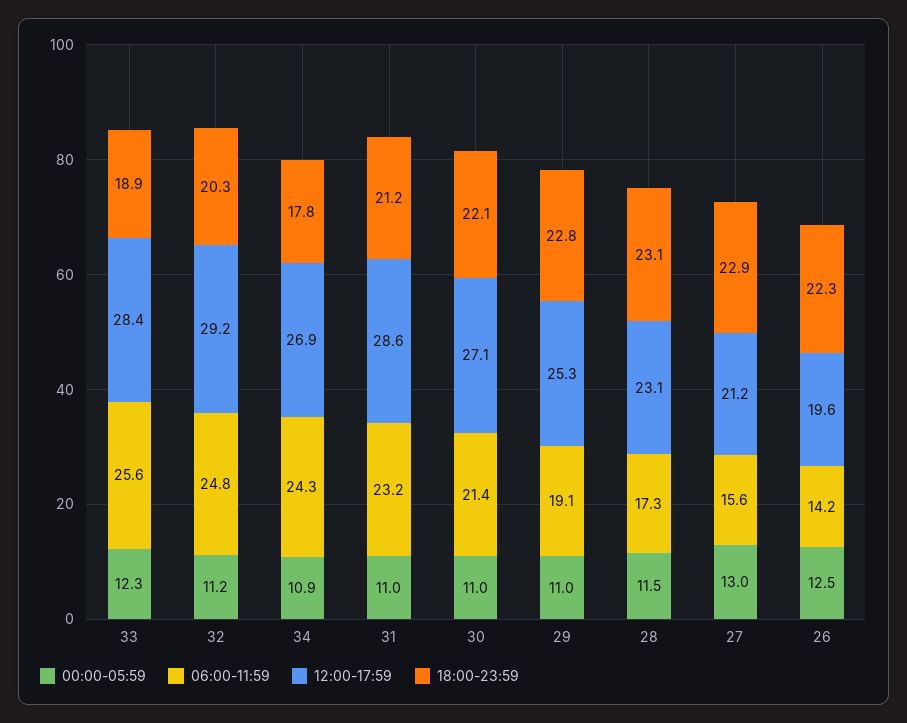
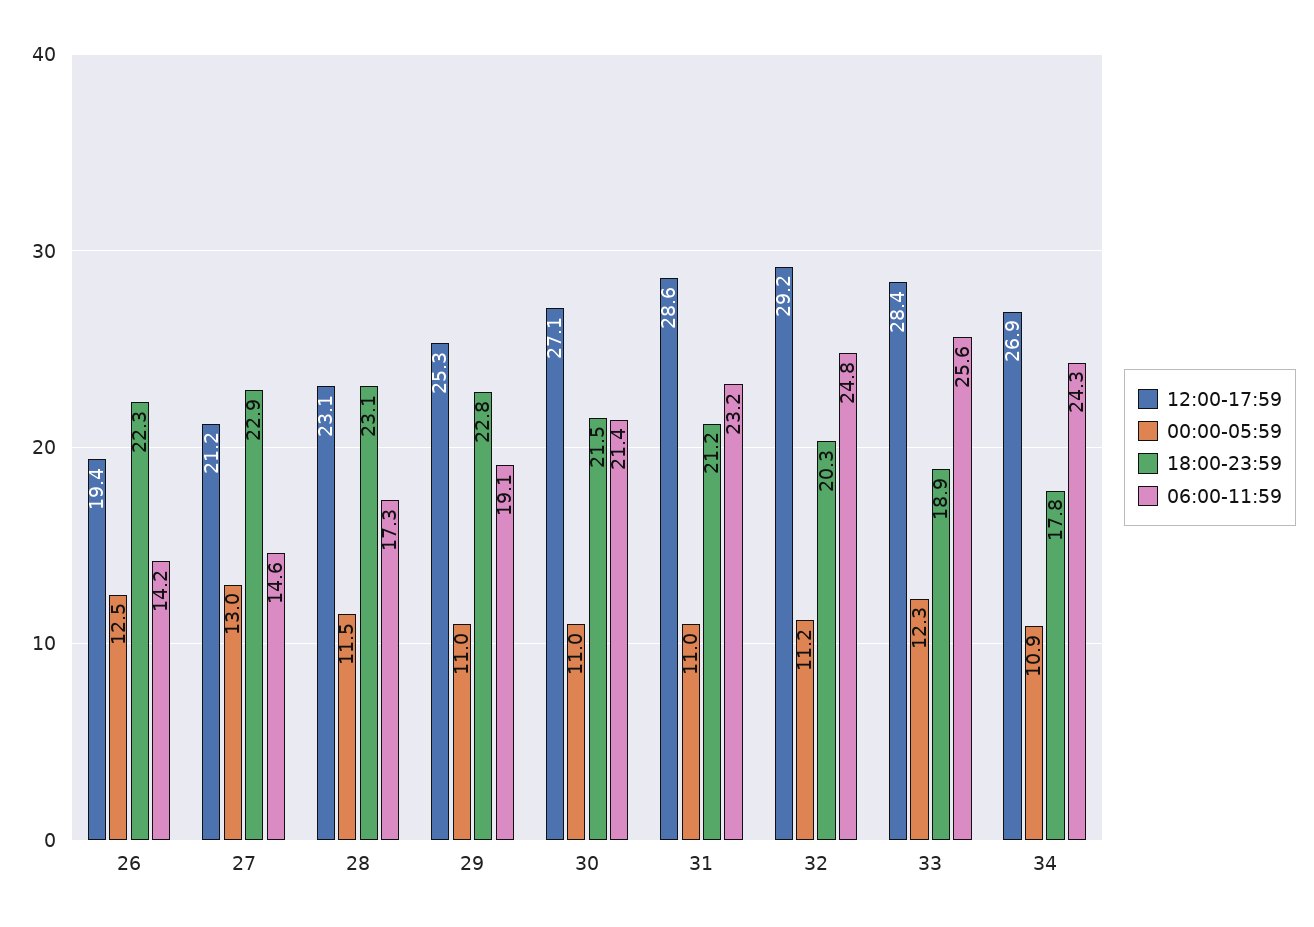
18:00-23:59, 30: 22.1 -> 21.5
06:00-11:59, 27: 15.6 -> 14.6
12:00-17:59, 26: 19.6 -> 19.4

